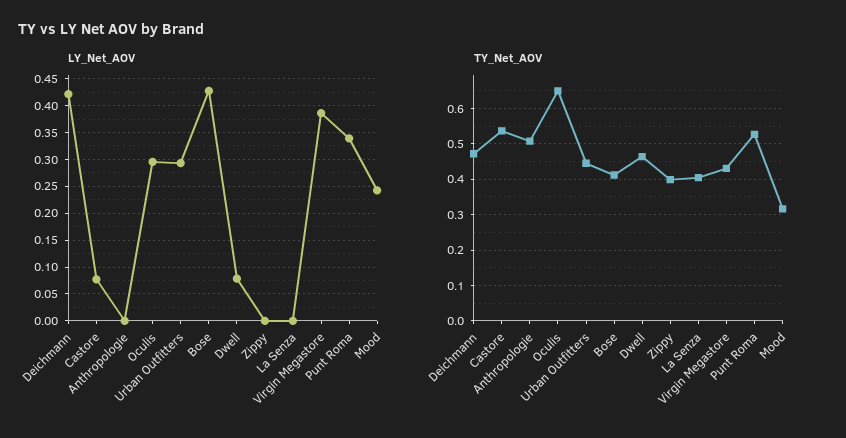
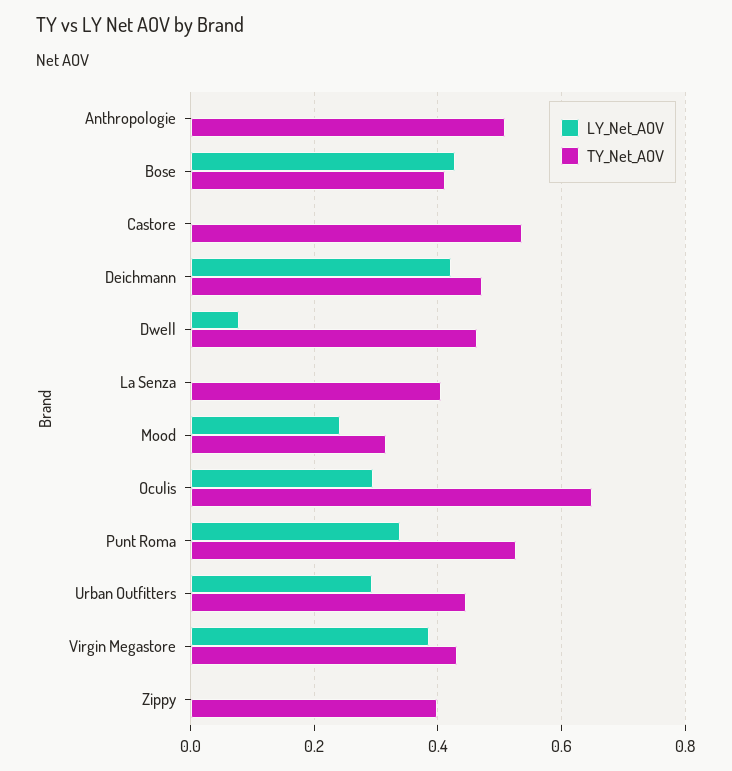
LY_Net_AOV, Castore: 0.075 -> 0

